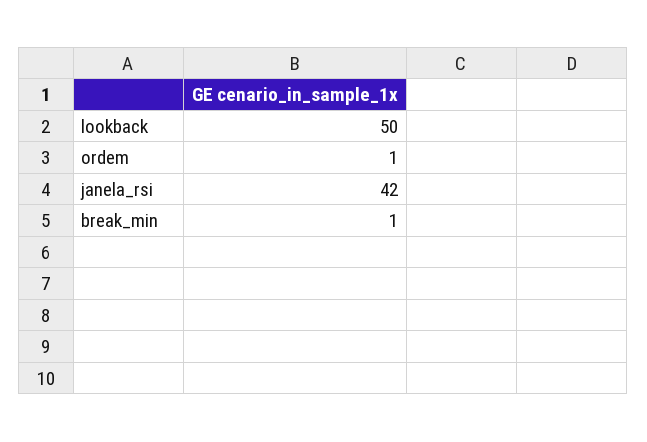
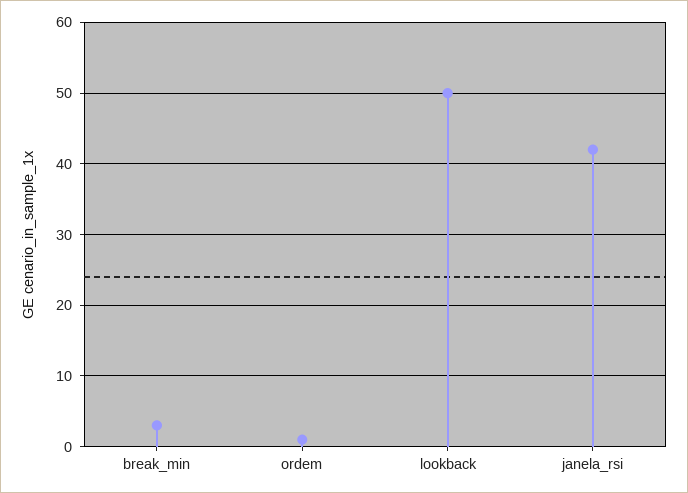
break_min: 1 -> 3

